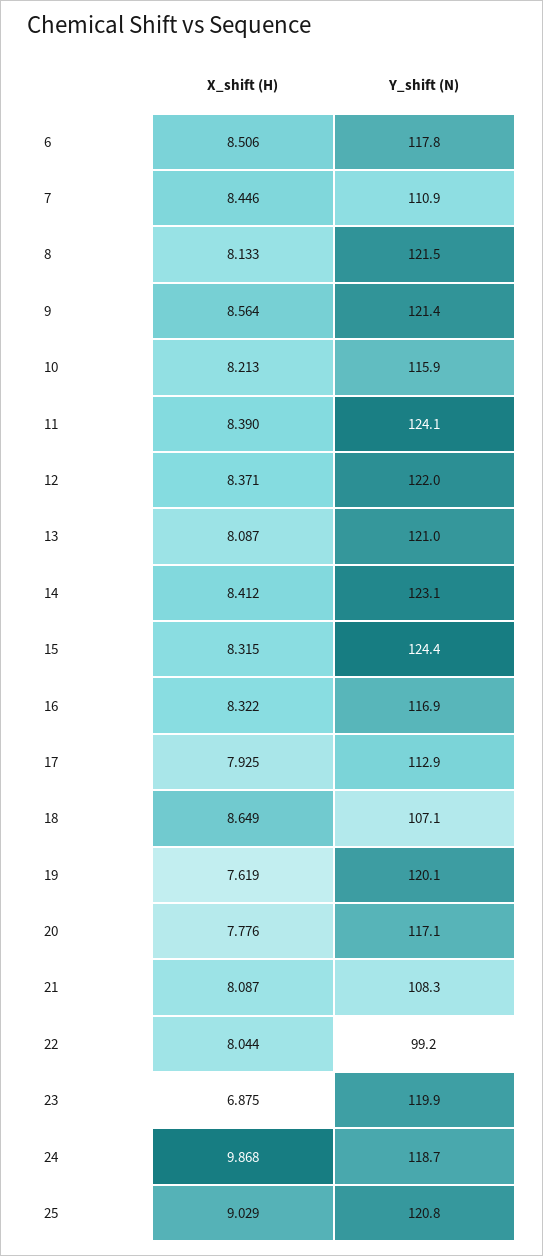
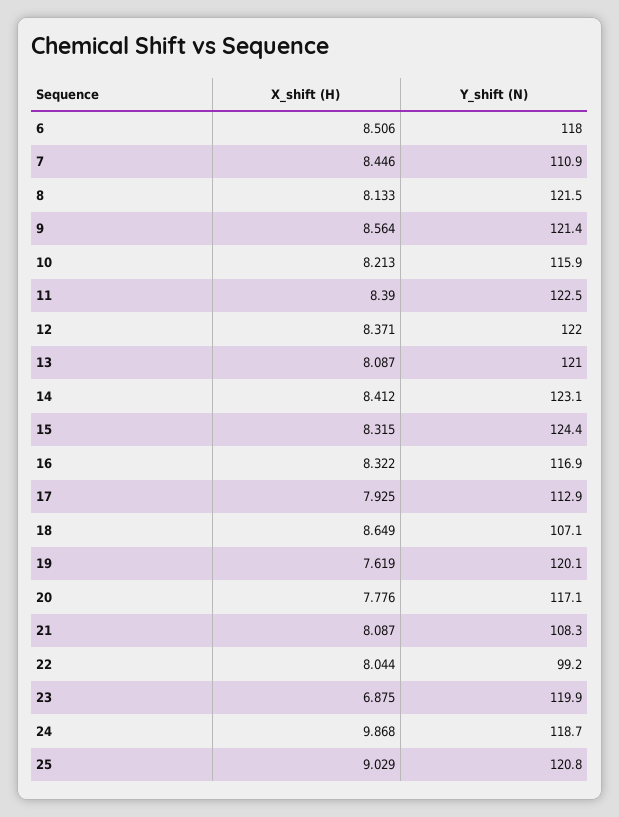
Y_shift (N), 6: 117.8 -> 118
Y_shift (N), 11: 124.1 -> 122.5

